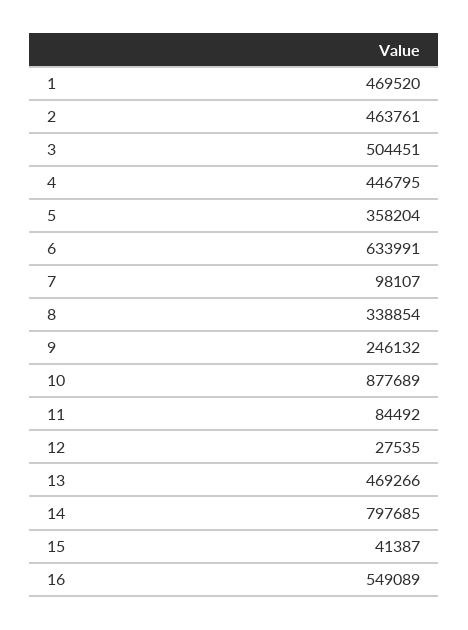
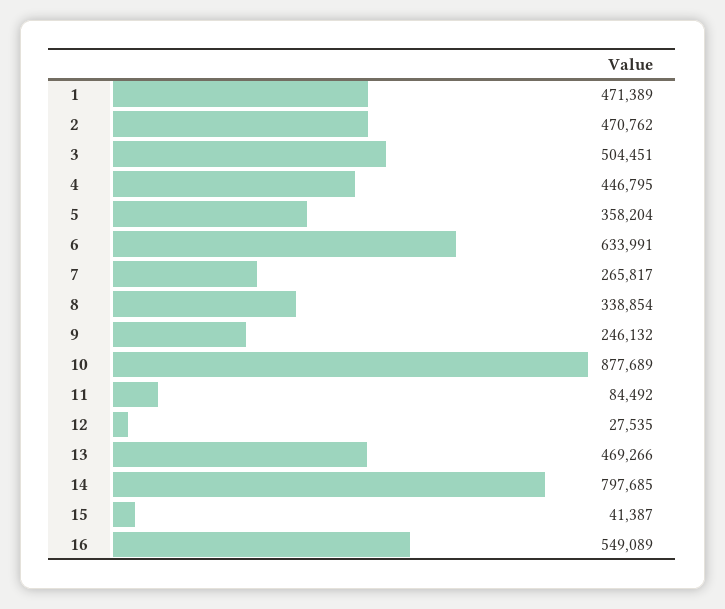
1: 469520 -> 471389
2: 463761 -> 470762
7: 98107 -> 265817

